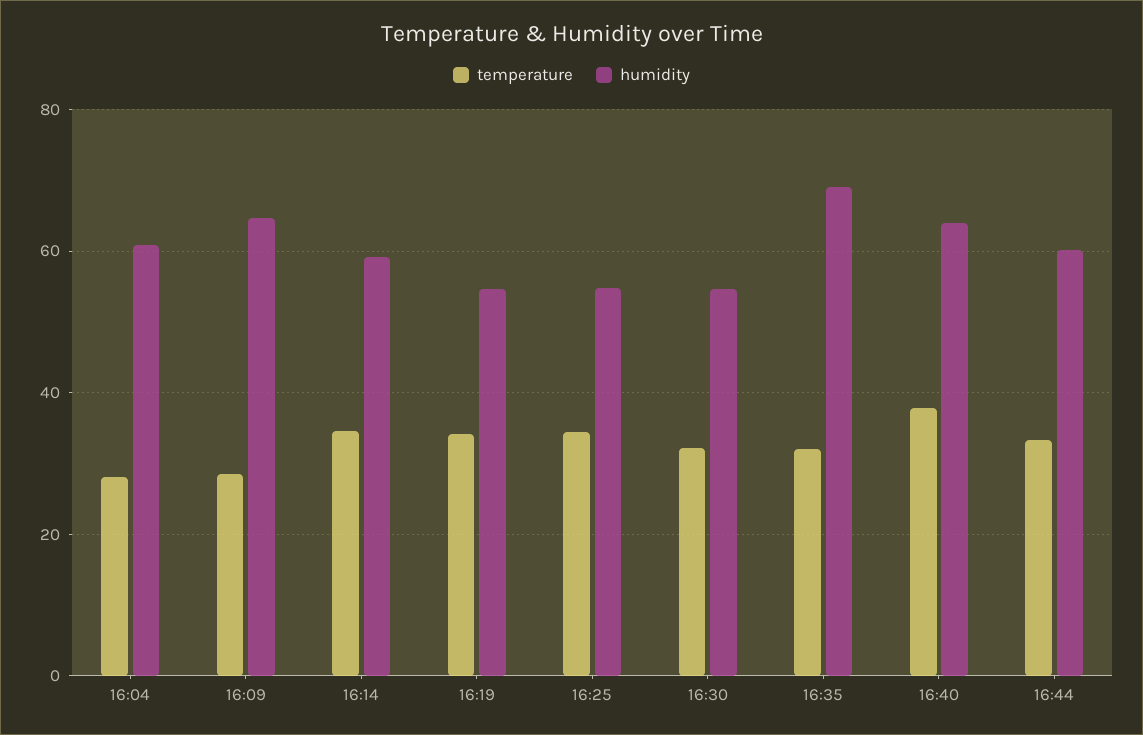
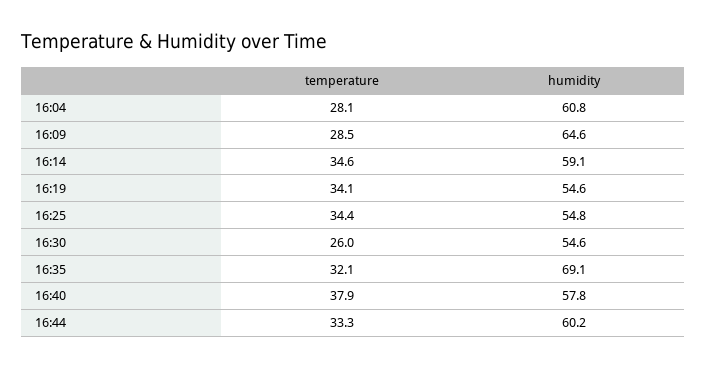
temperature, 16:30: 32 -> 26
humidity, 16:40: 64 -> 57.8

